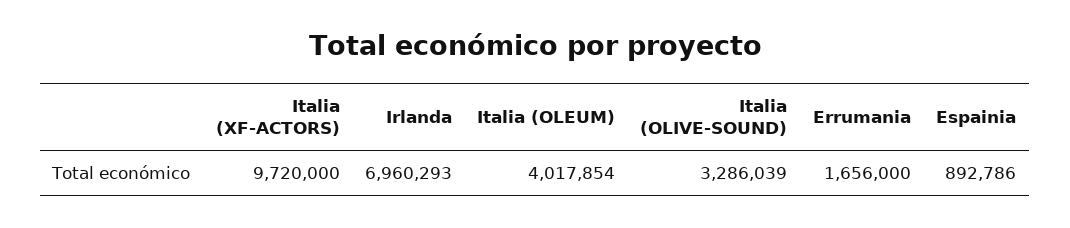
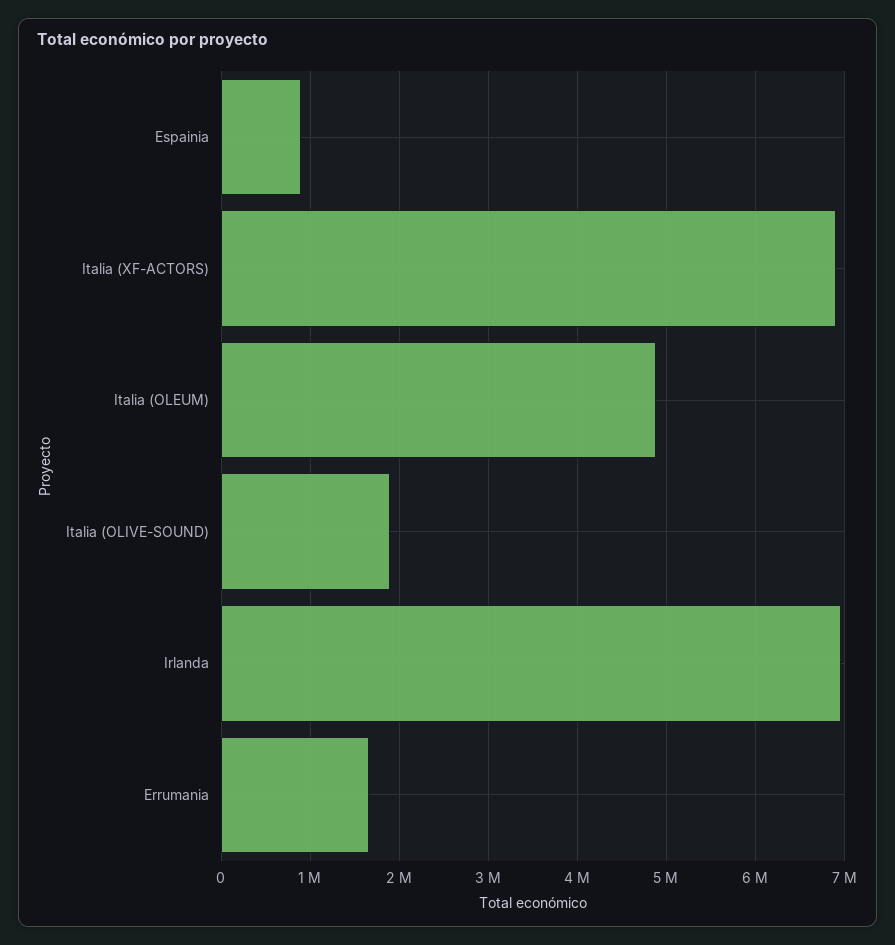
Italia (XF-ACTORS): 9720000 -> 6900000
Italia (OLEUM): 4017854 -> 4900000
Italia (OLIVE-SOUND): 3286039 -> 1900000

